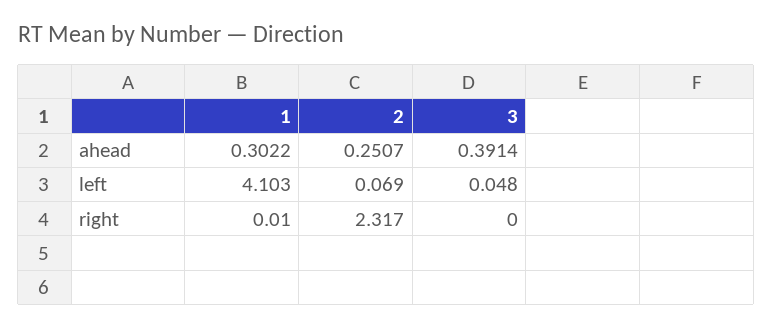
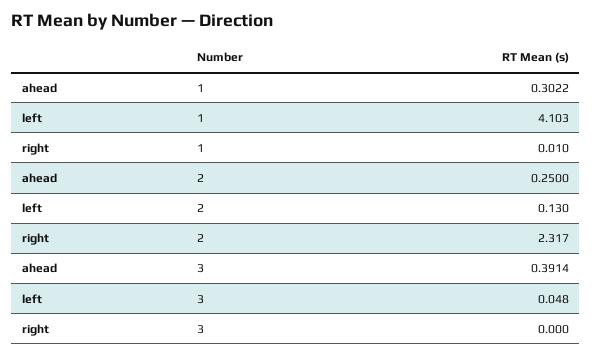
2, ahead: 0.2507 -> 0.25
2, left: 0.069 -> 0.13

